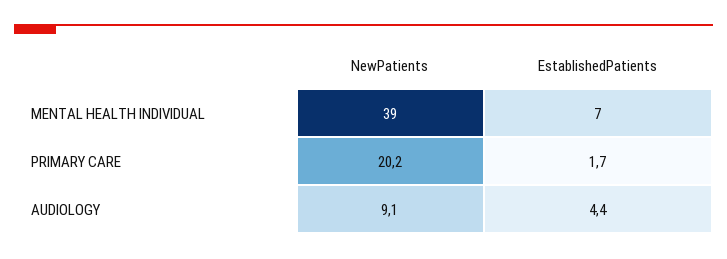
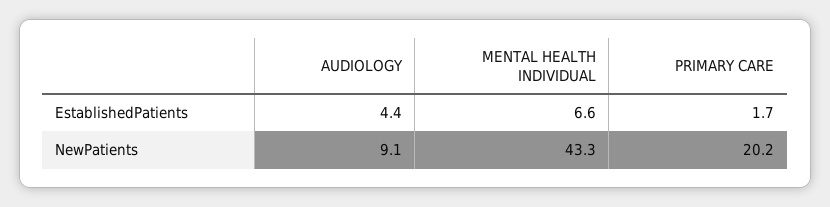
NewPatients, MENTAL HEALTH INDIVIDUAL: 39 -> 43.3

